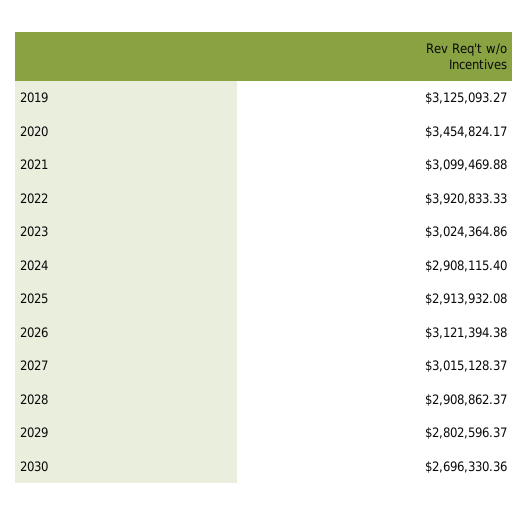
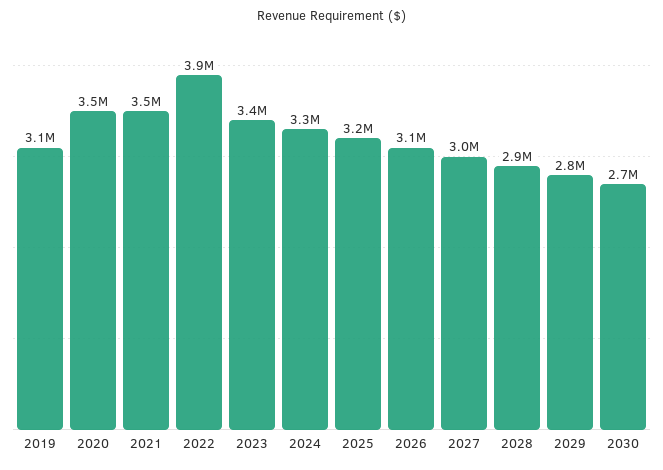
2021: 3099469.88 -> 3500000
2023: 3024364.86 -> 3400000
2024: 2908115.4 -> 3300000
2025: 2913932.08 -> 3200000

